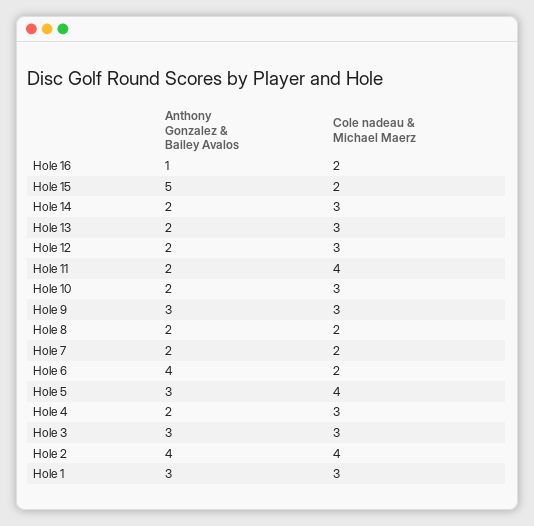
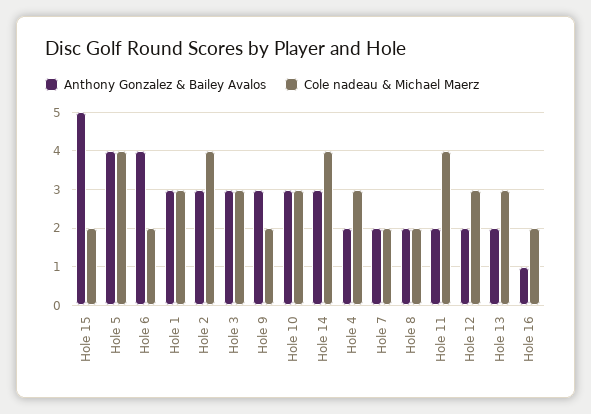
Anthony Gonzalez & Bailey Avalos, Hole 14: 2 -> 3
Cole nadeau & Michael Maerz, Hole 14: 3 -> 4
Anthony Gonzalez & Bailey Avalos, Hole 10: 2 -> 3
Cole nadeau & Michael Maerz, Hole 9: 3 -> 2
Anthony Gonzalez & Bailey Avalos, Hole 5: 3 -> 4
Anthony Gonzalez & Bailey Avalos, Hole 2: 4 -> 3

